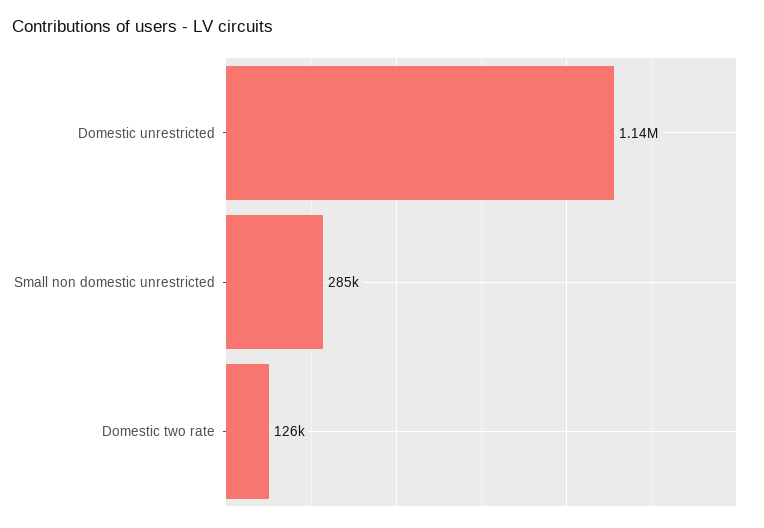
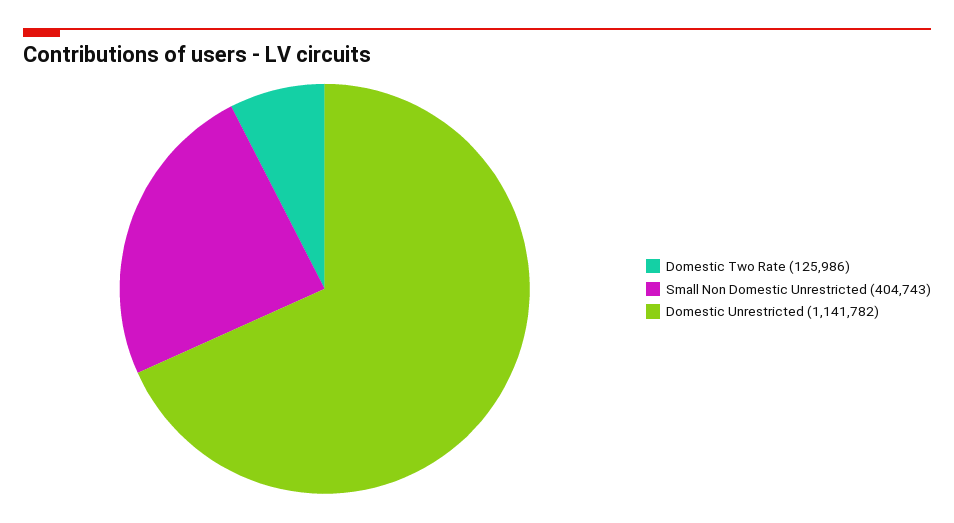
Small non domestic unrestricted: 285000 -> 404743

